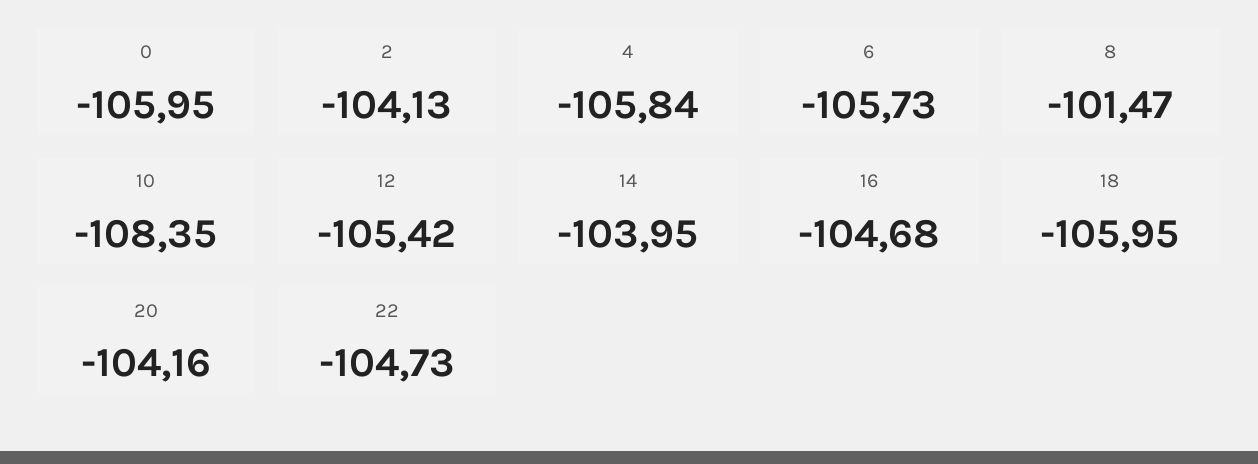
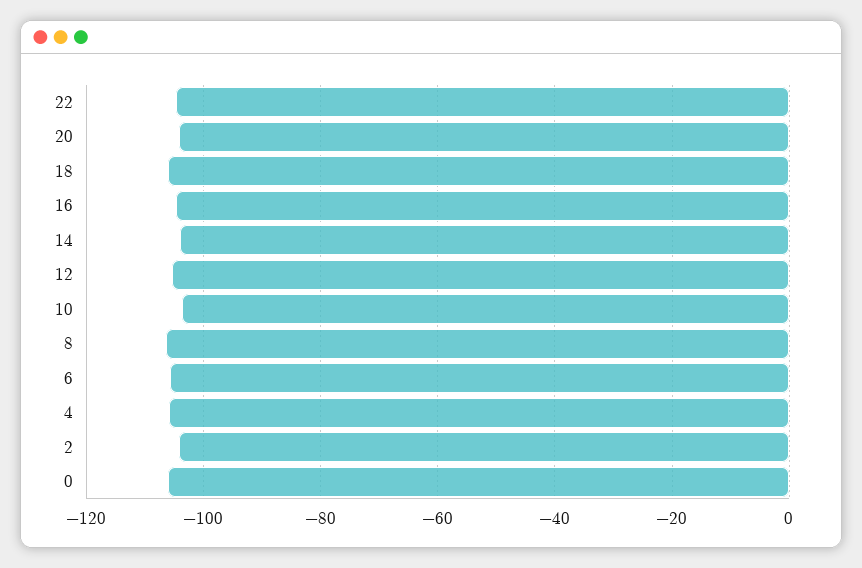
8: -101.47 -> -106
10: -108.35 -> -104

